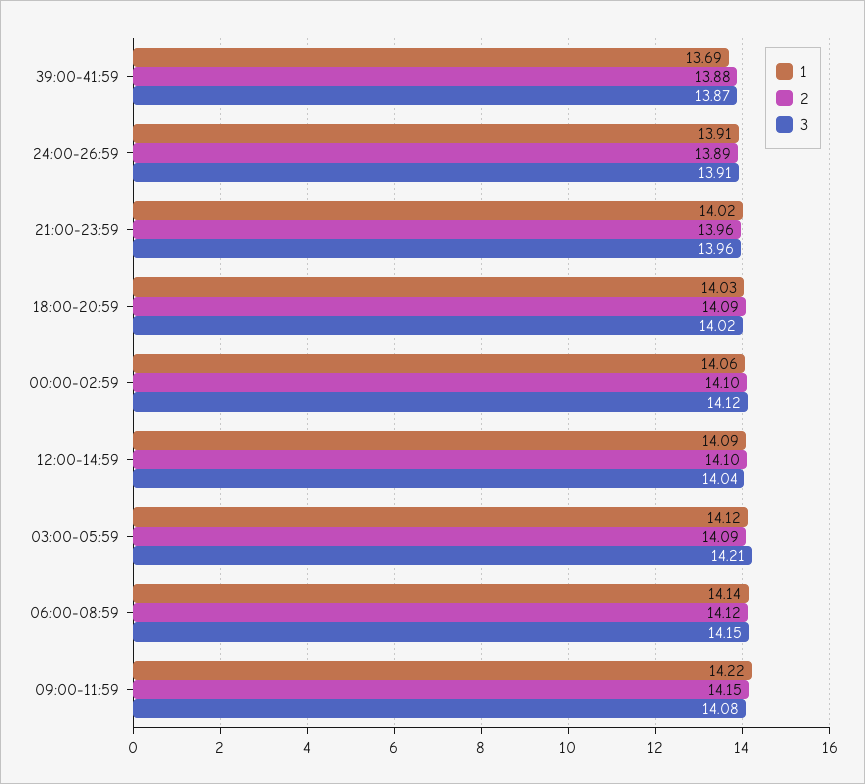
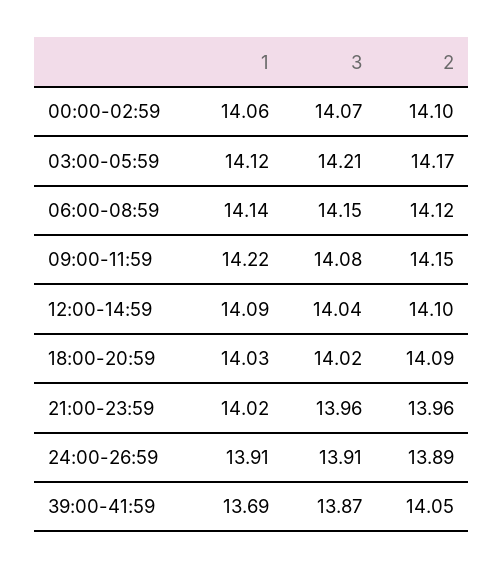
2, 39:00-41:59: 13.88 -> 14.05
3, 00:00-02:59: 14.12 -> 14.07
2, 03:00-05:59: 14.09 -> 14.17

